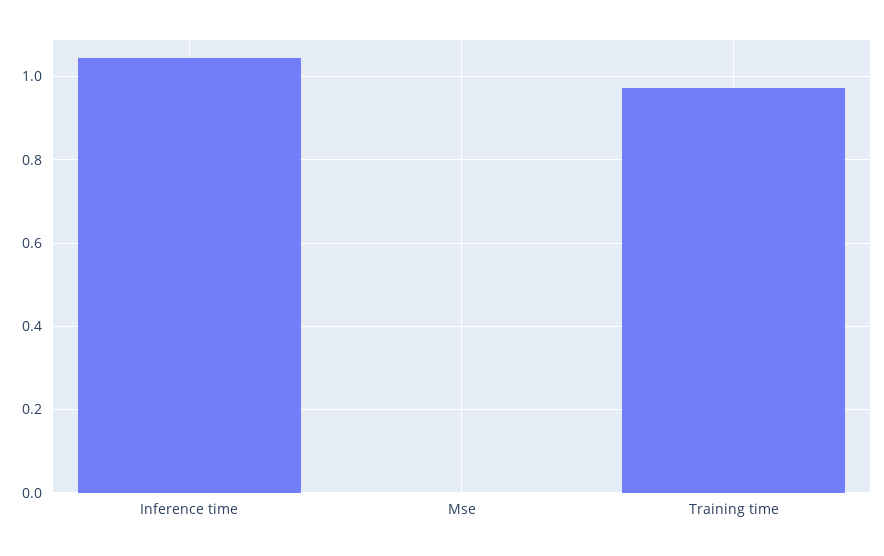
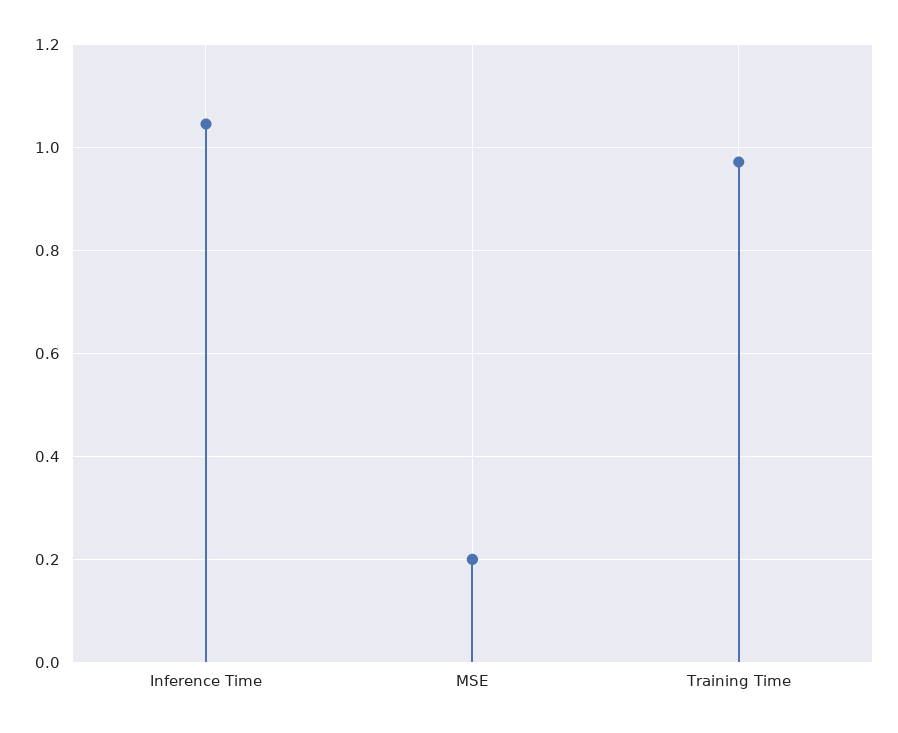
Mse: 0 -> 0.2

